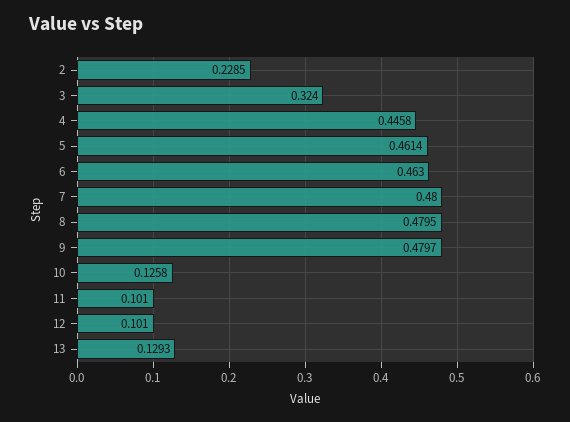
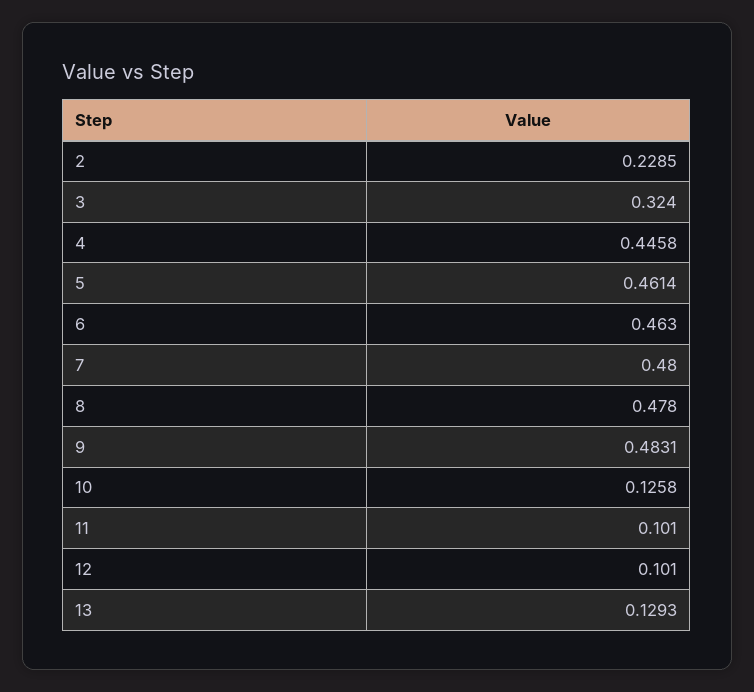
8: 0.4795 -> 0.478
9: 0.4797 -> 0.4831

